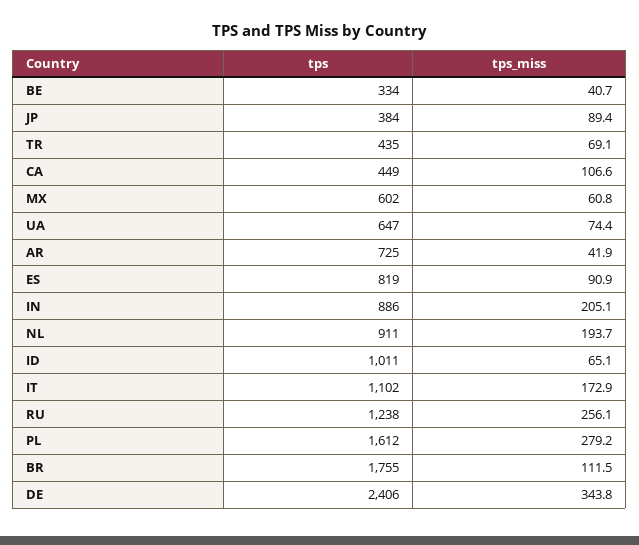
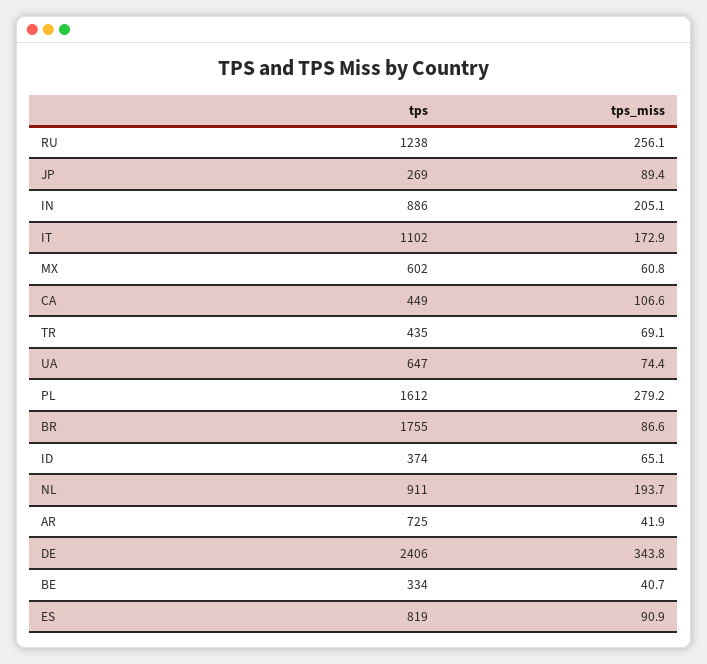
tps, JP: 384 -> 269
tps, ID: 1011 -> 374
tps_miss, BR: 111.5 -> 86.6

